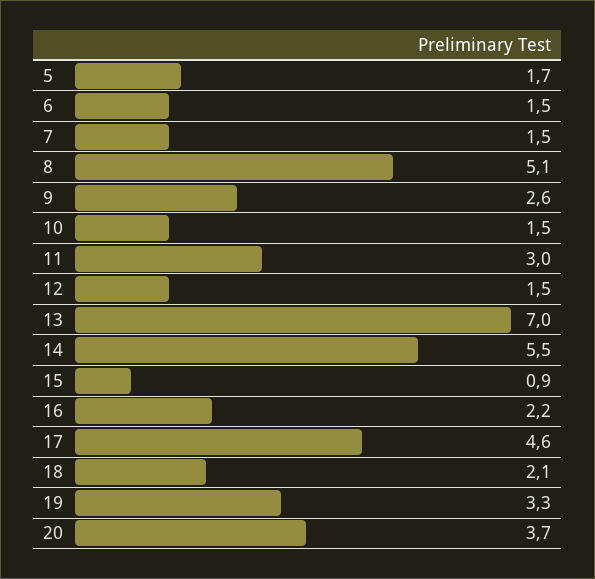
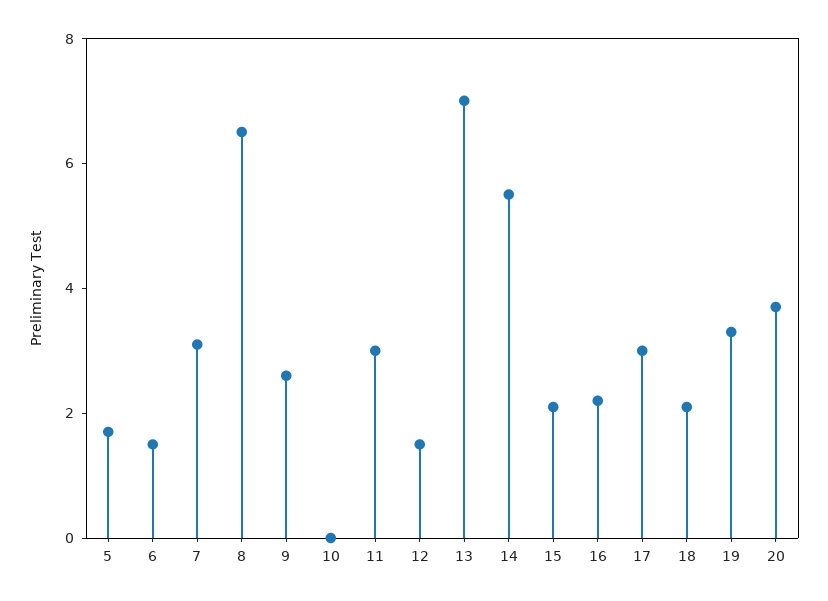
7: 1.5 -> 3
8: 5.1 -> 6.5
10: 1.5 -> 0
15: 0.9 -> 2
17: 4.6 -> 3

